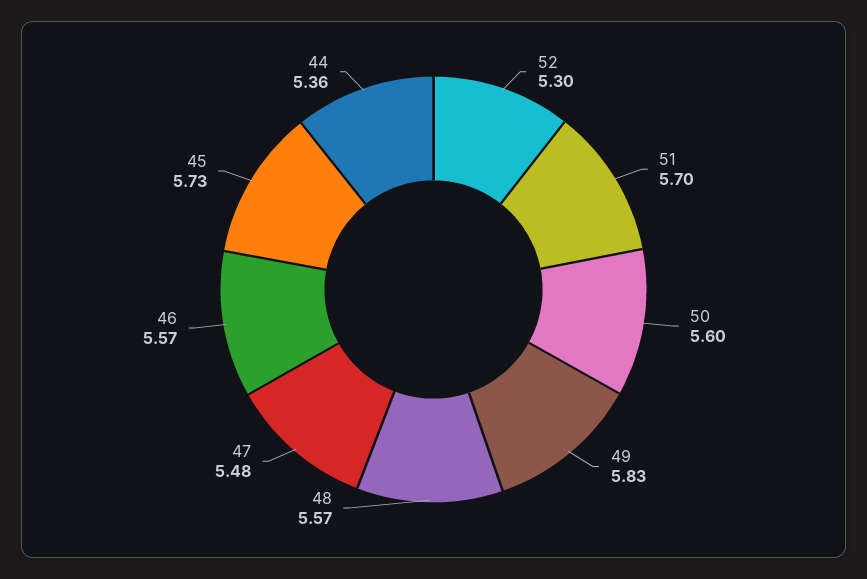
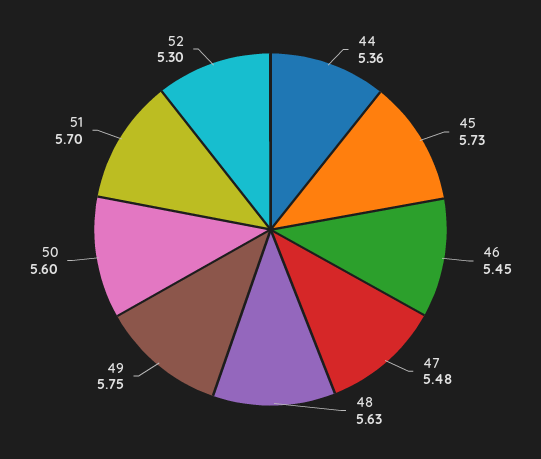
49: 5.83 -> 5.75
48: 5.57 -> 5.63
46: 5.57 -> 5.45

